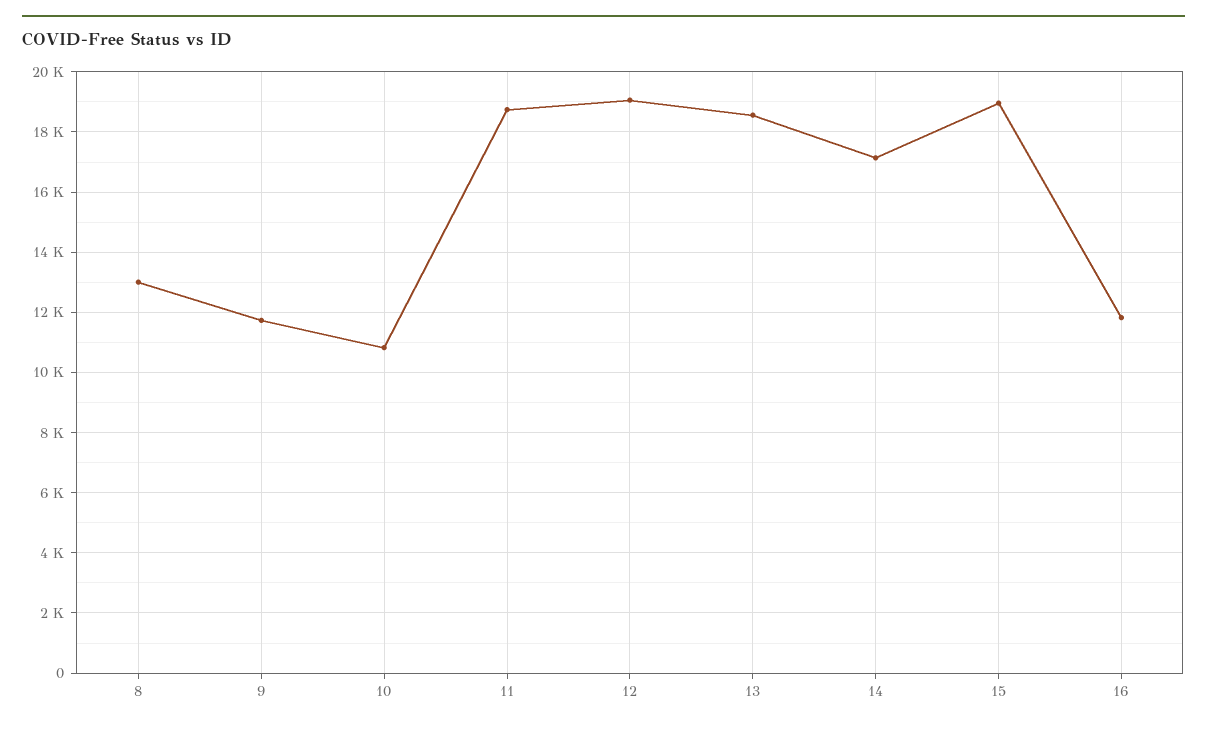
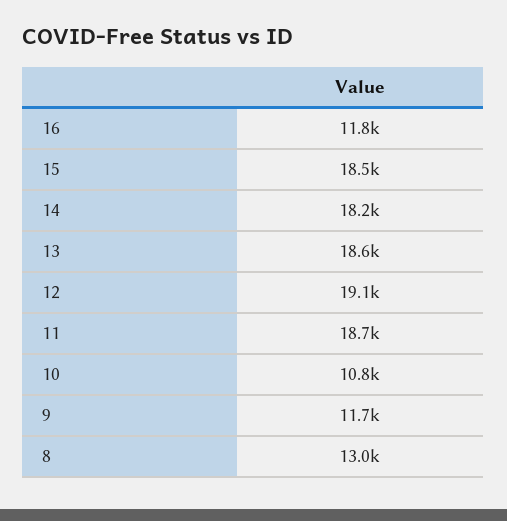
14: 17200 -> 18200
15: 19000 -> 18500

